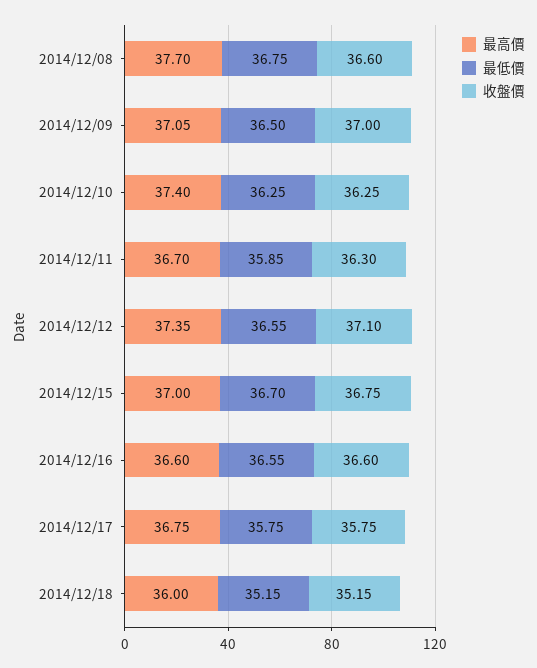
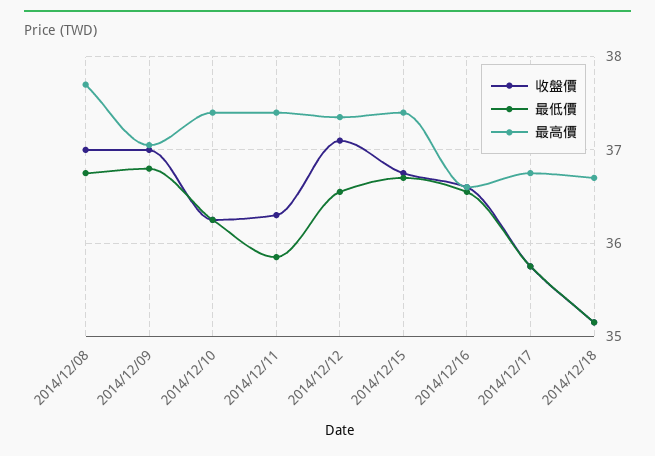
收盤價, 2014/12/08: 36.6 -> 37
最低價, 2014/12/09: 36.5 -> 36.8
最高價, 2014/12/11: 36.7 -> 37.4
最高價, 2014/12/15: 37 -> 37.4
最高價, 2014/12/18: 36 -> 36.7

